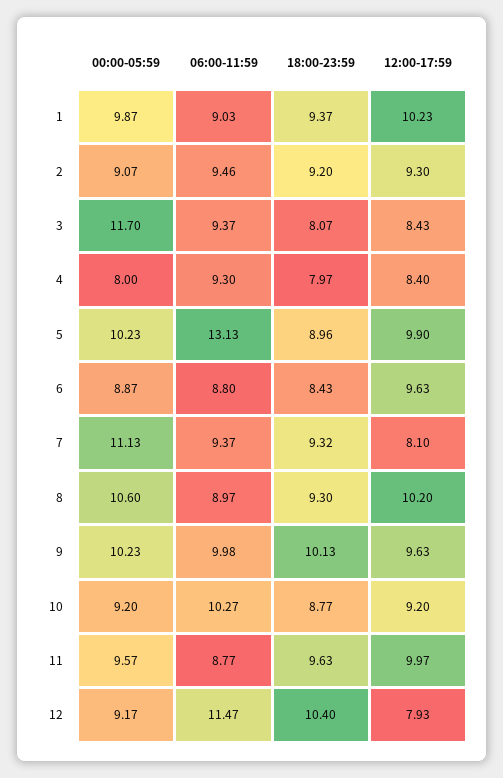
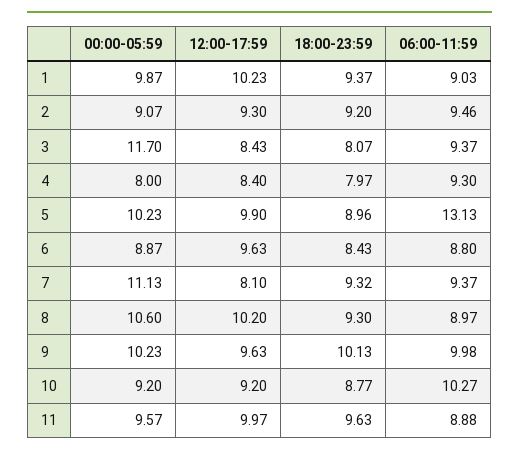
06:00-11:59, 11: 8.77 -> 8.88
00:00-05:59, 12: 9.17 -> none
06:00-11:59, 12: 11.47 -> none
18:00-23:59, 12: 10.4 -> none
12:00-17:59, 12: 7.93 -> none

